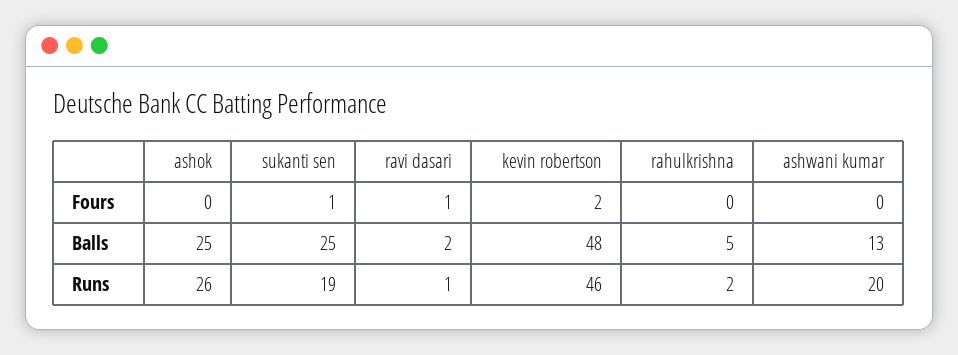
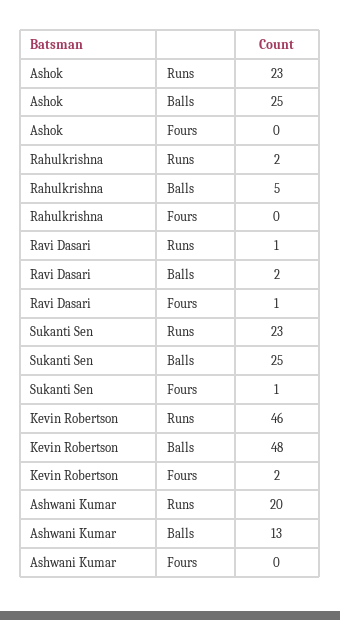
ashok, Runs: 26 -> 23
sukanti sen, Runs: 19 -> 23

